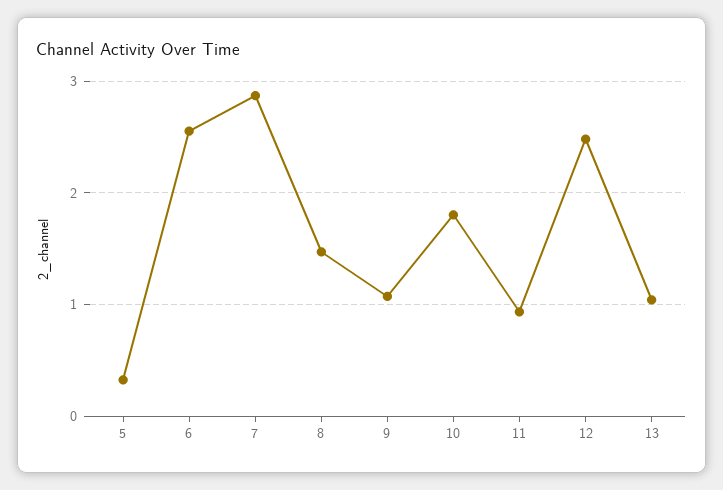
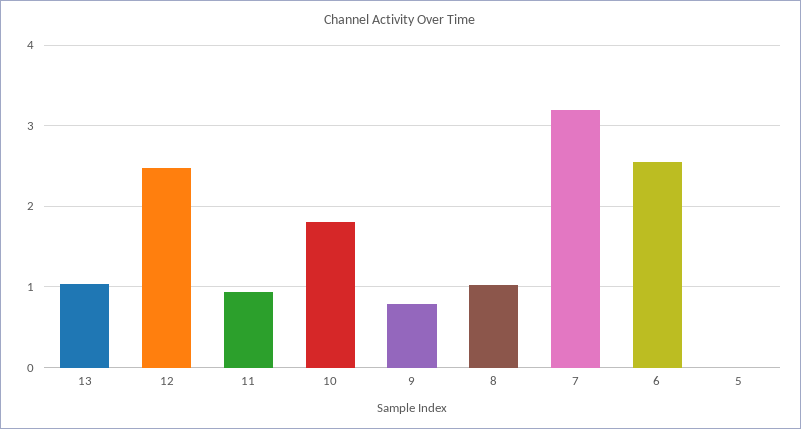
5: 0.3 -> 0
7: 2.9 -> 3.2
8: 1.5 -> 1
9: 1.1 -> 0.8

